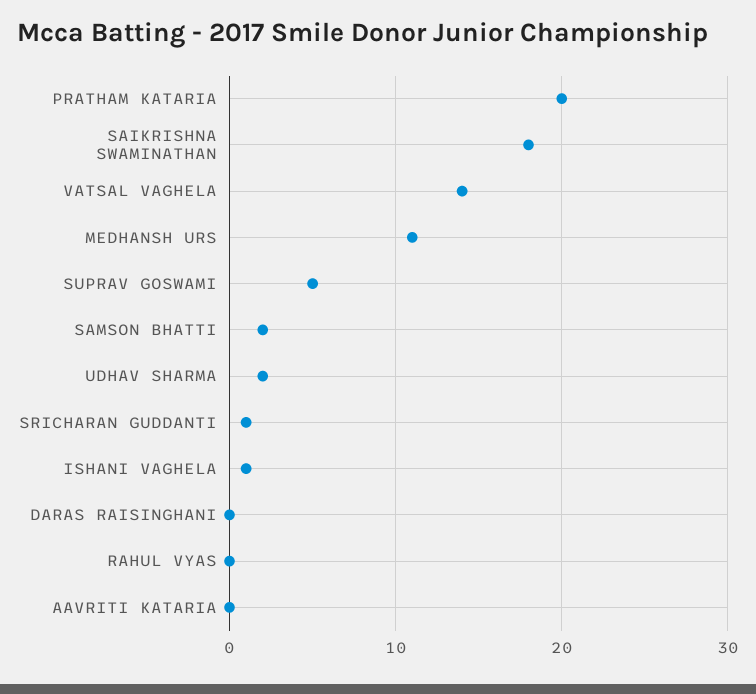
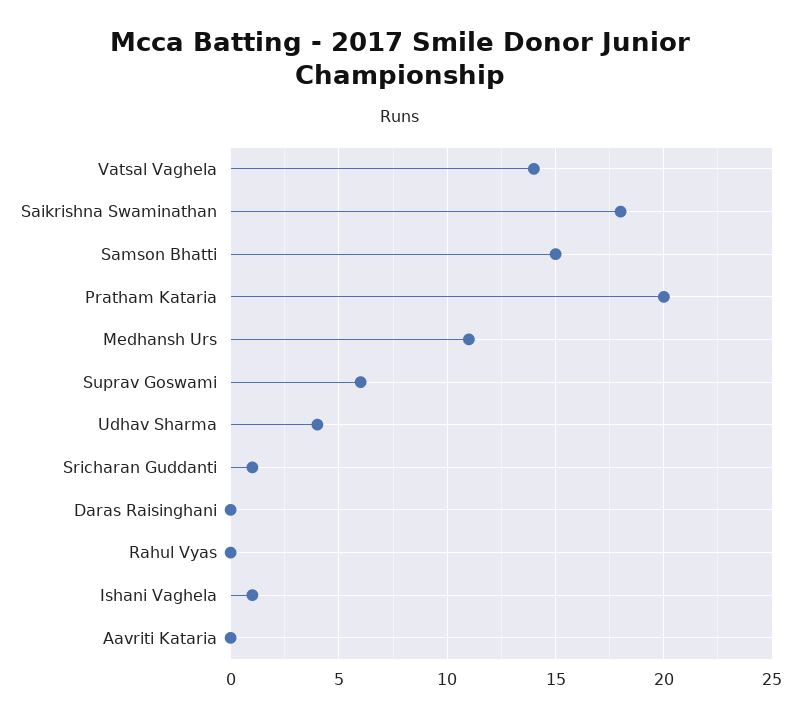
SUPRAV GOSWAMI: 5 -> 6
SAMSON BHATTI: 2 -> 15
UDHAV SHARMA: 2 -> 4

